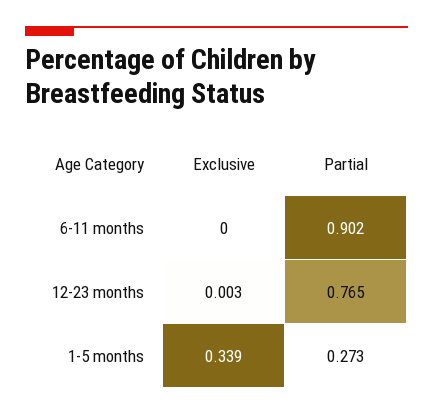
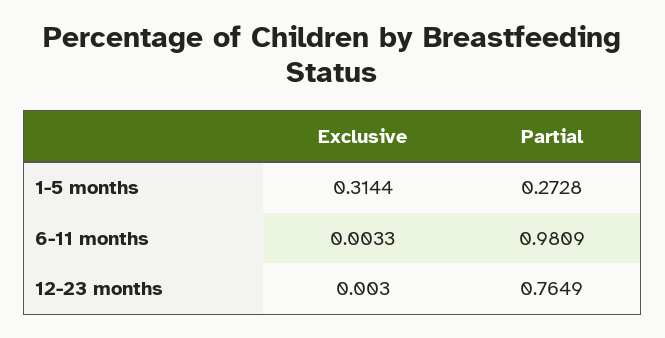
Exclusive, 6-11 months: 0 -> 0.0033
Partial, 6-11 months: 0.902 -> 0.9809
Exclusive, 1-5 months: 0.339 -> 0.3144

